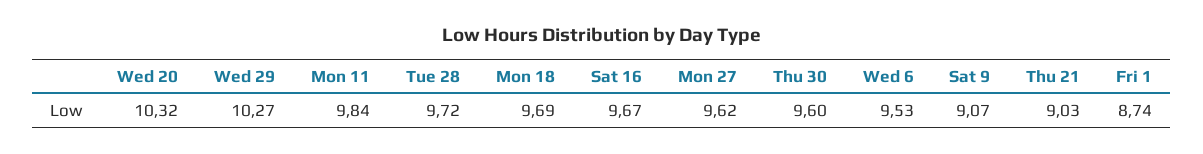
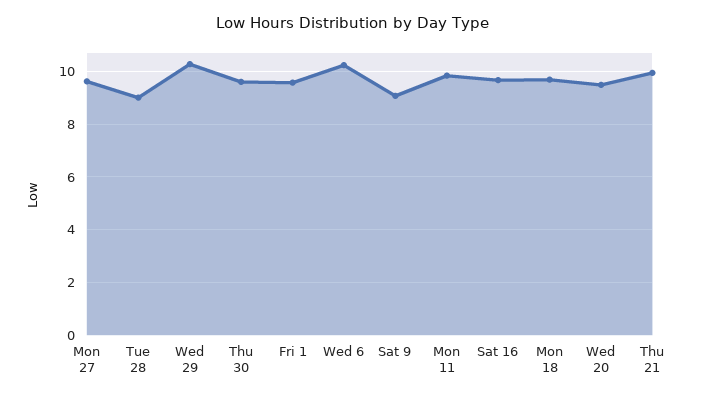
Wed 20: 10.32 -> 9.5
Tue 28: 9.72 -> 9
Wed 6: 9.53 -> 10.25
Thu 21: 9.03 -> 10
Fri 1: 8.74 -> 9.5

